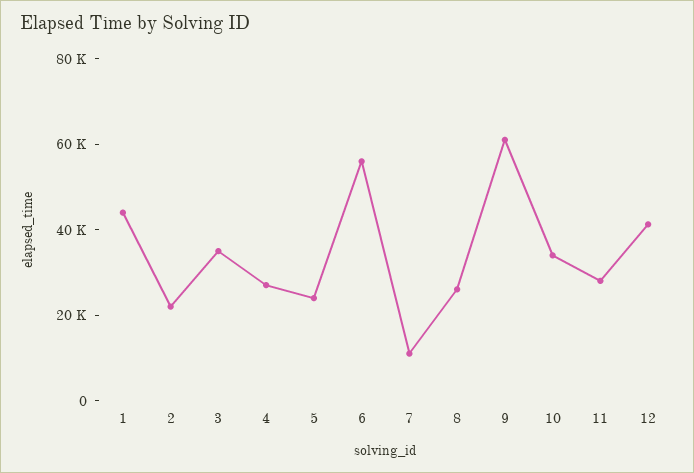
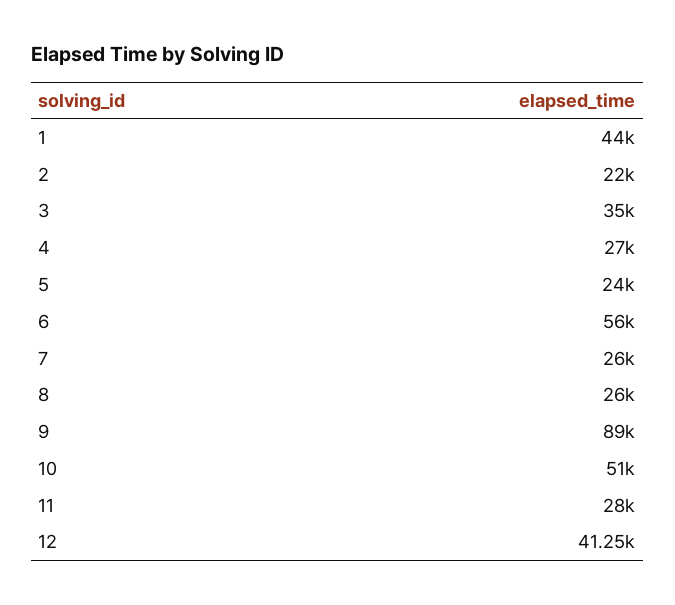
7: 10000 -> 26000
9: 60000 -> 89000
10: 35000 -> 51000

